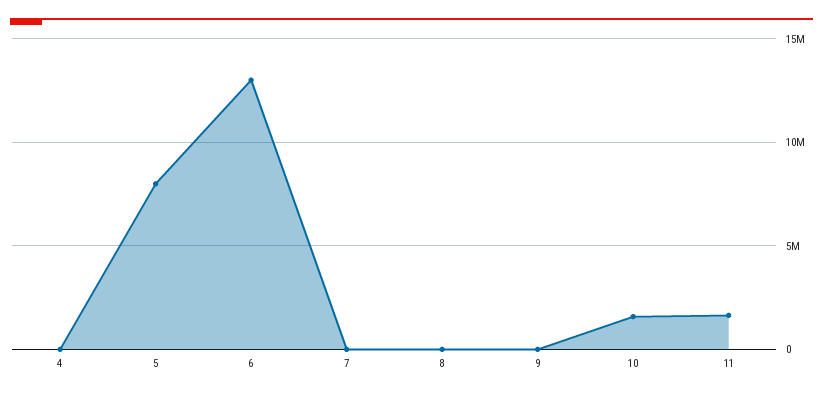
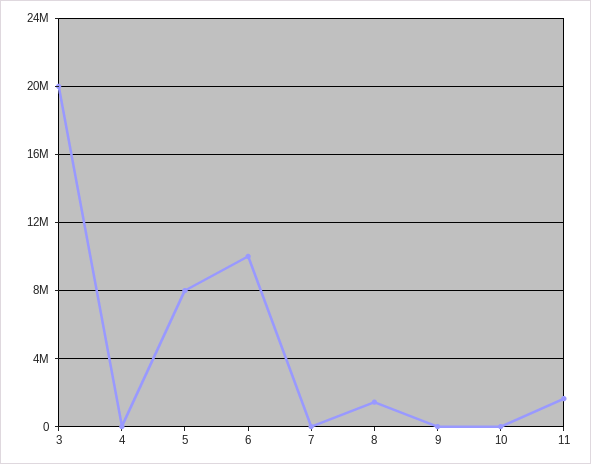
6: 13000000 -> 10000000
8: 0 -> 1500000
10: 1500000 -> 0
3: none -> 20000000

